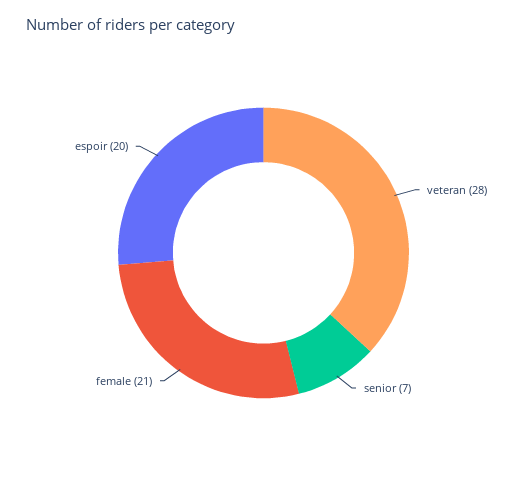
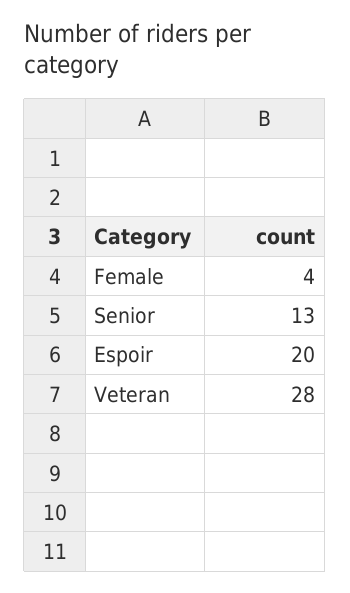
senior: 7 -> 13
female: 21 -> 4

